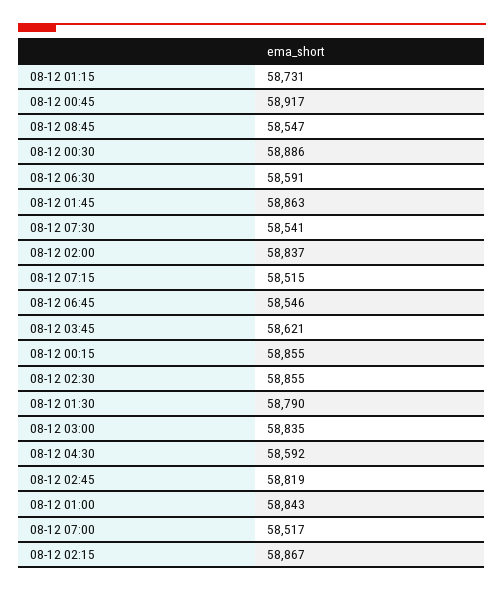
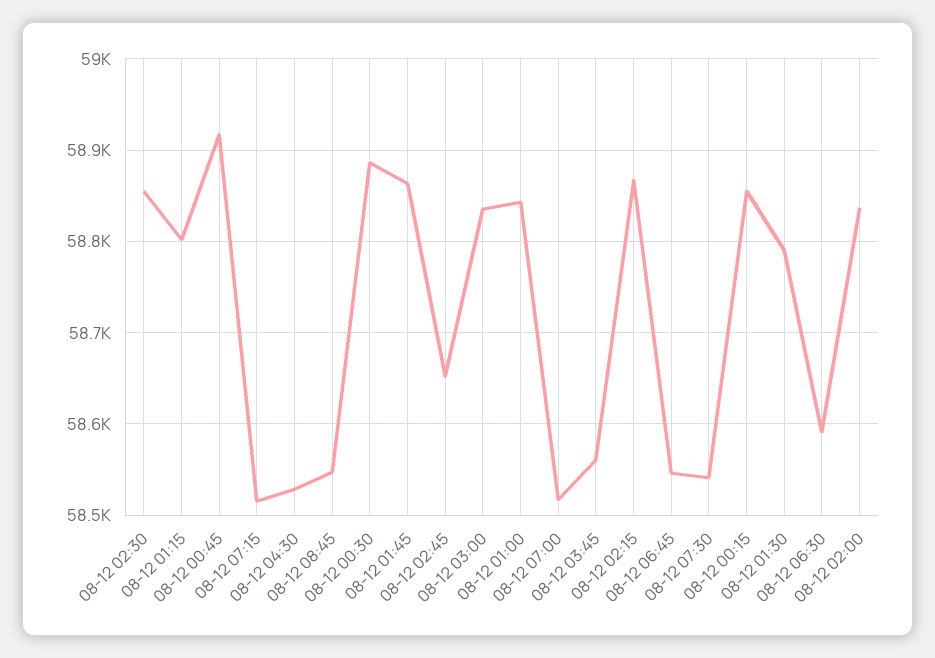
08-12 01:15: 58731 -> 58800
08-12 03:45: 58621 -> 58560
08-12 04:30: 58592 -> 58530
08-12 02:45: 58819 -> 58650

